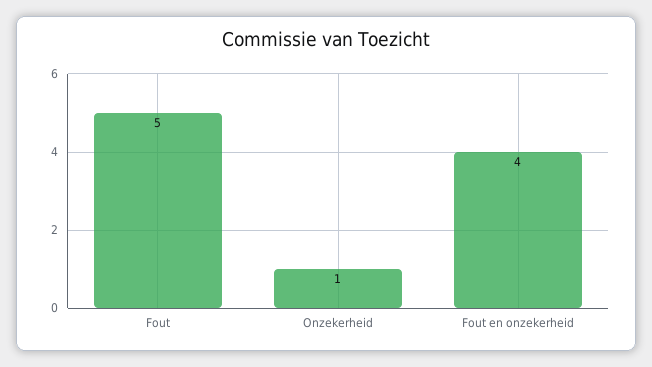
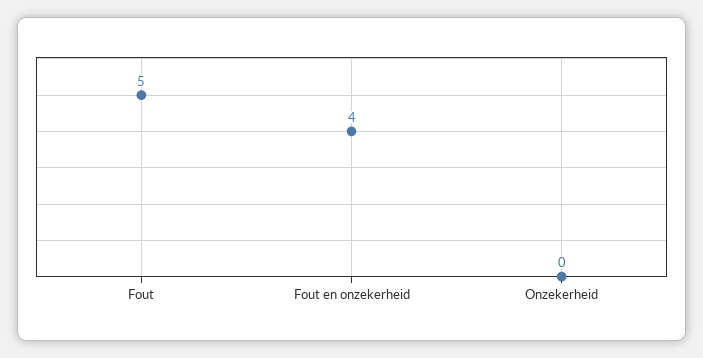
Onzekerheid: 1 -> 0

